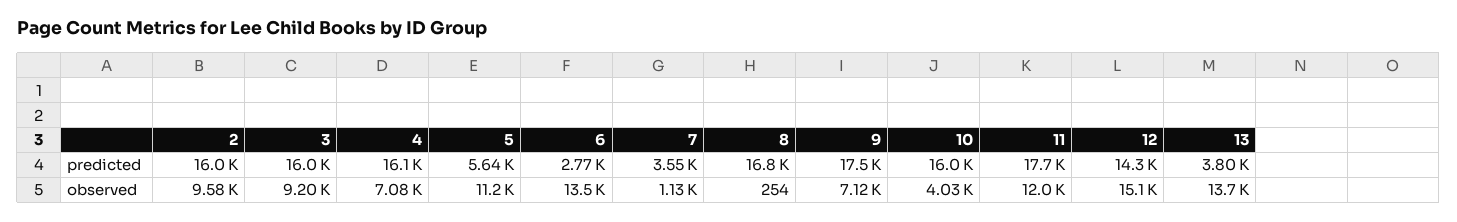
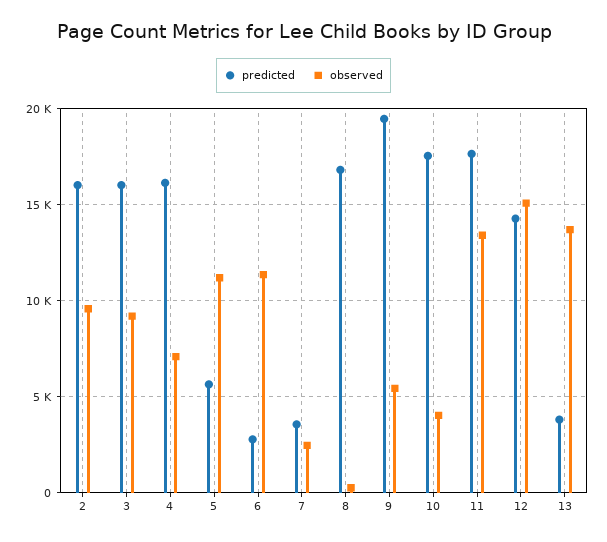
predicted, 9: 17500 -> 19500
predicted, 10: 16000 -> 17500
observed, 6: 13500 -> 11500
observed, 7: 1130 -> 2500
observed, 9: 7120 -> 5500
observed, 11: 12000 -> 13500

